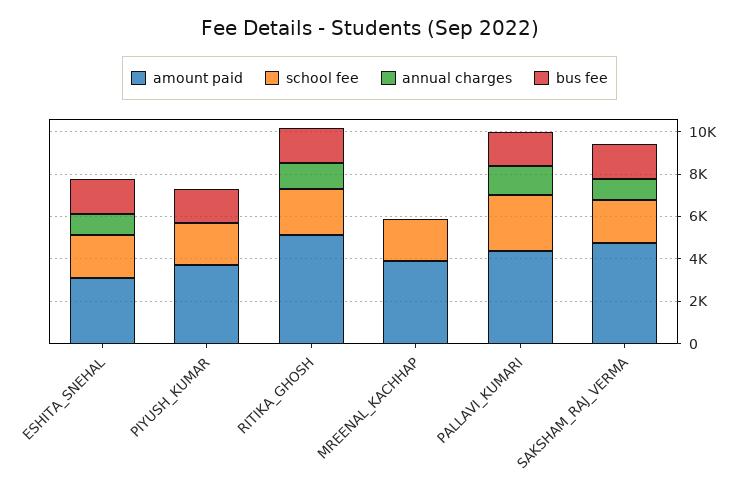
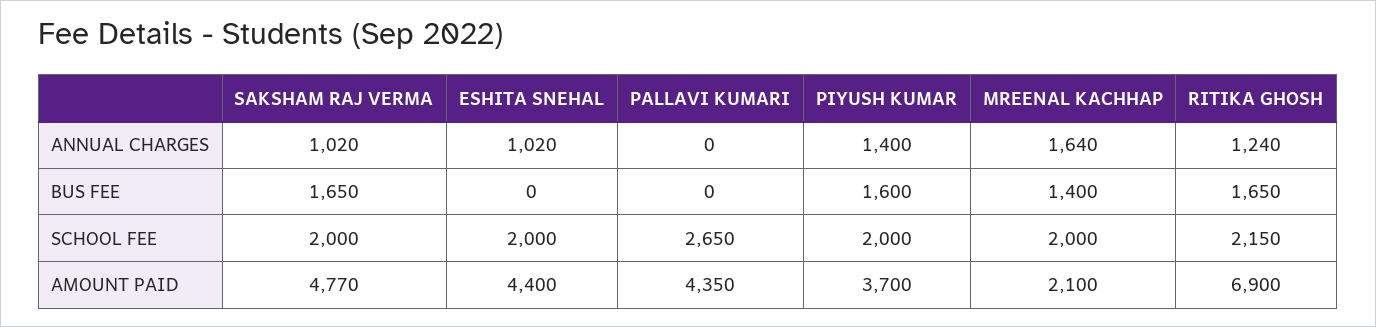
amount paid, ESHITA_SNEHAL: 3000 -> 4400
bus fee, ESHITA_SNEHAL: 1500 -> 0
annual charges, PIYUSH_KUMAR: 0 -> 1400
amount paid, RITIKA_GHOSH: 5000 -> 6900
amount paid, MREENAL_KACHHAP: 4000 -> 2100
annual charges, MREENAL_KACHHAP: 0 -> 1640
bus fee, MREENAL_KACHHAP: 0 -> 1400
annual charges, PALLAVI_KUMARI: 1500 -> 0
bus fee, PALLAVI_KUMARI: 1500 -> 0

